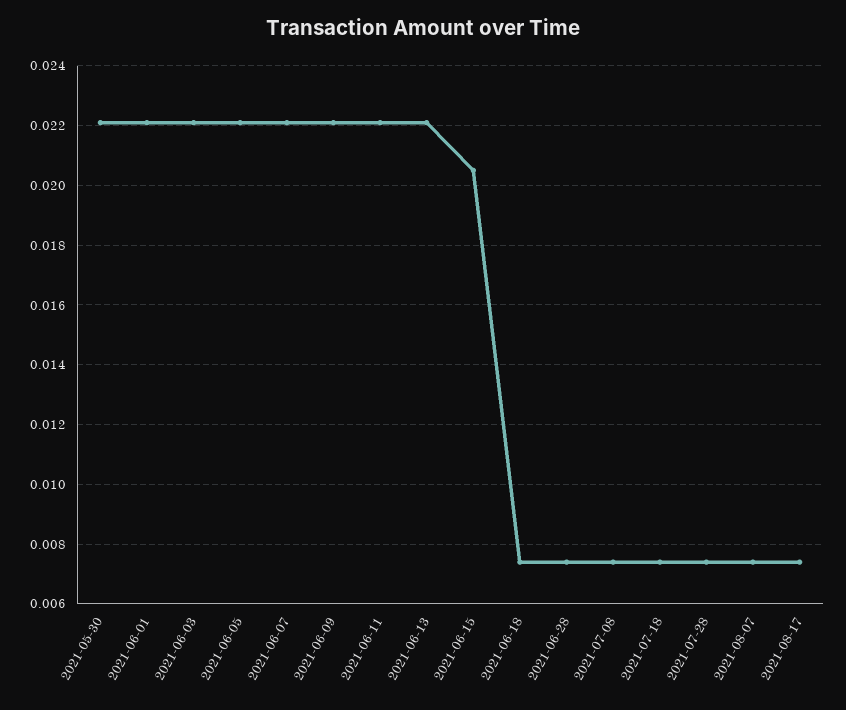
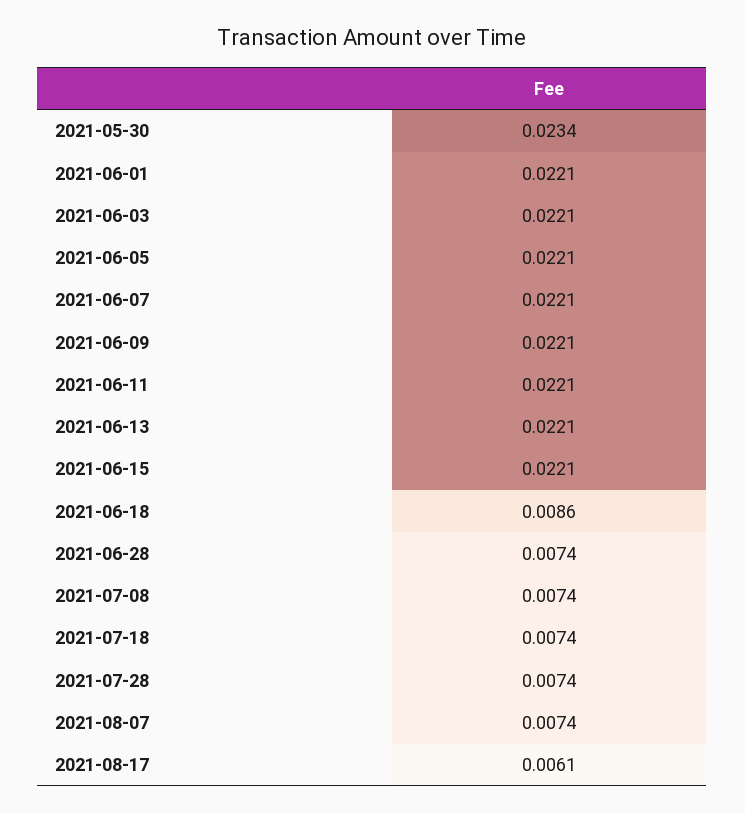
2021-05-30: 0.022 -> 0.0234
2021-06-15: 0.0205 -> 0.0221
2021-06-18: 0.0075 -> 0.0086
2021-08-17: 0.0075 -> 0.0061

